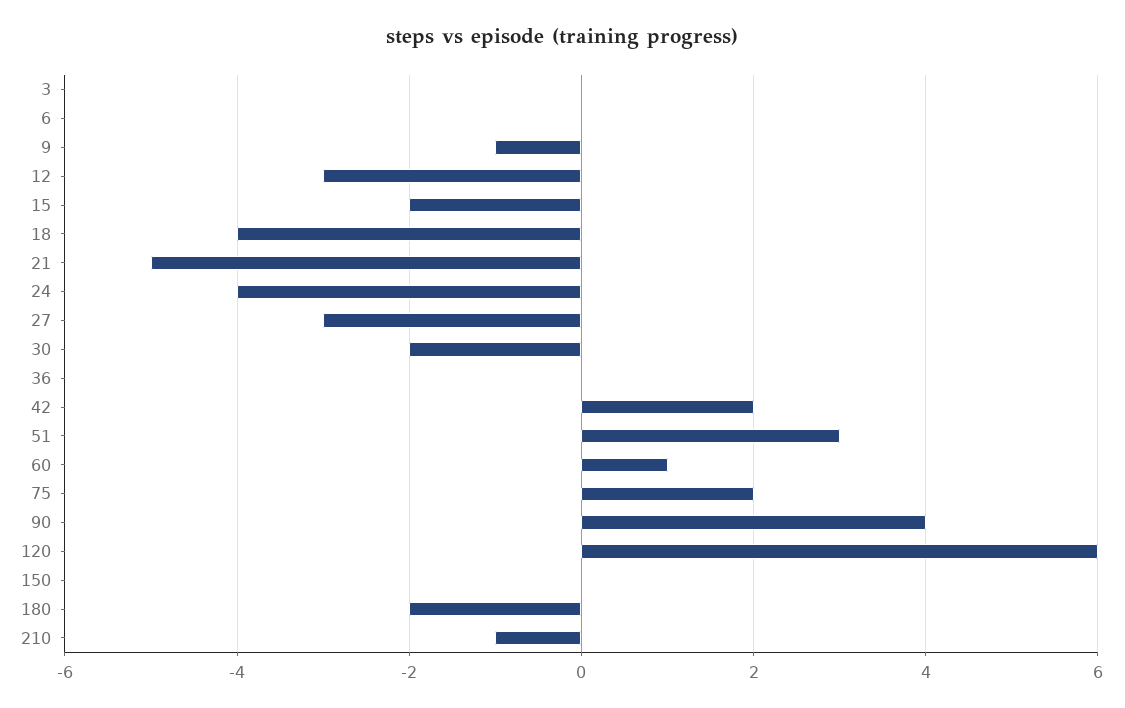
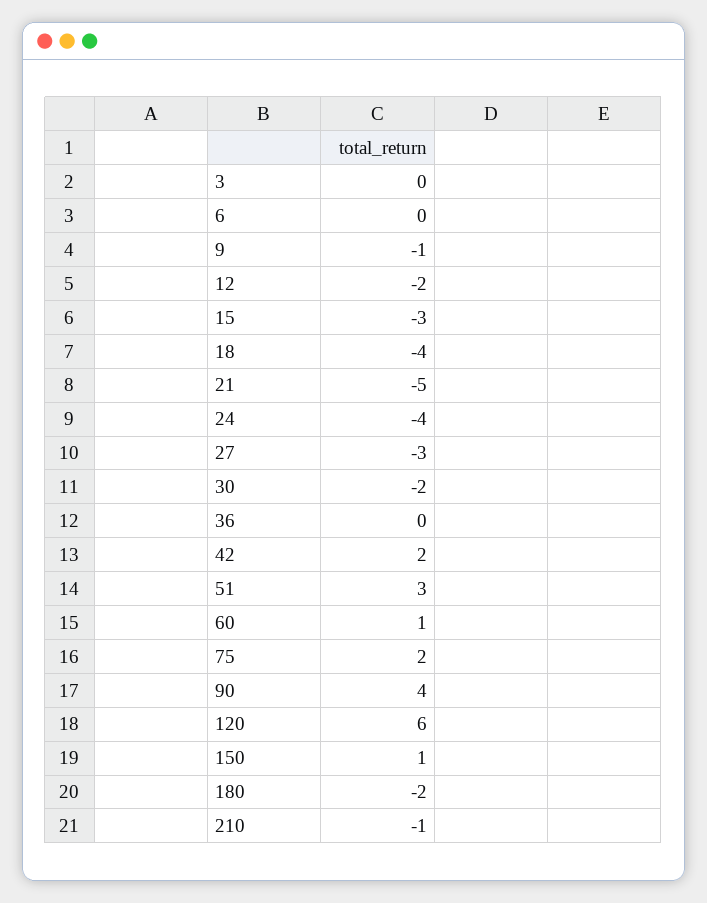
12: -3 -> -2
15: -2 -> -3
150: 0 -> 1

